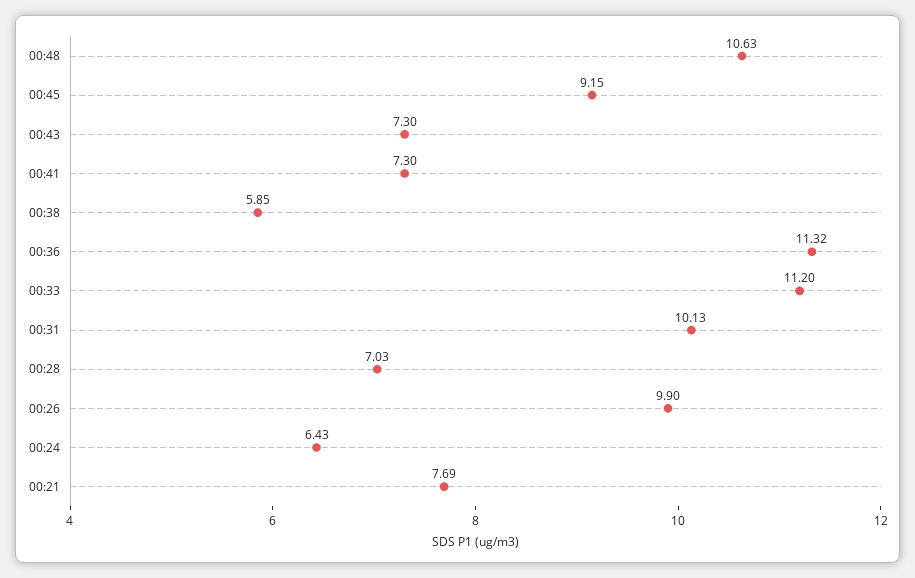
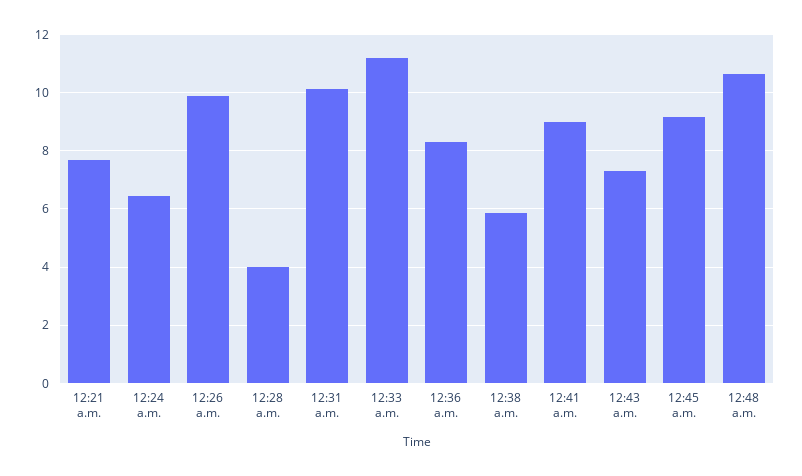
00:41: 7.3 -> 9
00:36: 11.32 -> 8.25
00:28: 7.03 -> 4

